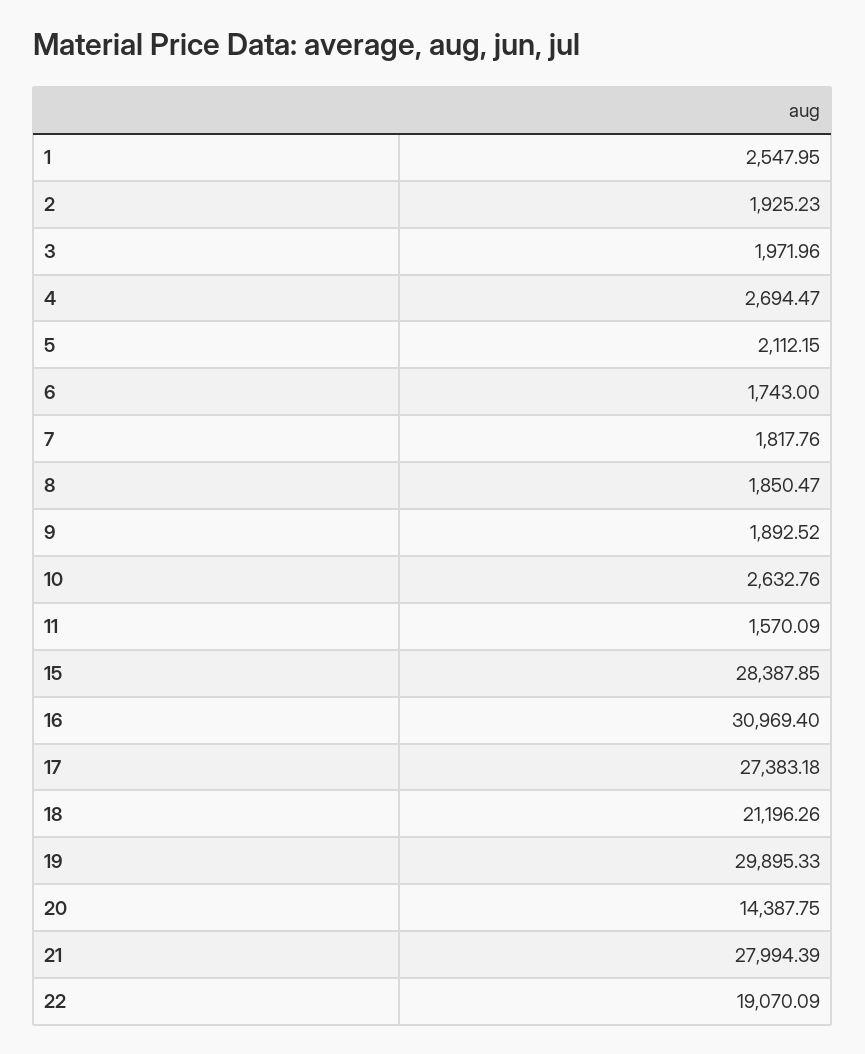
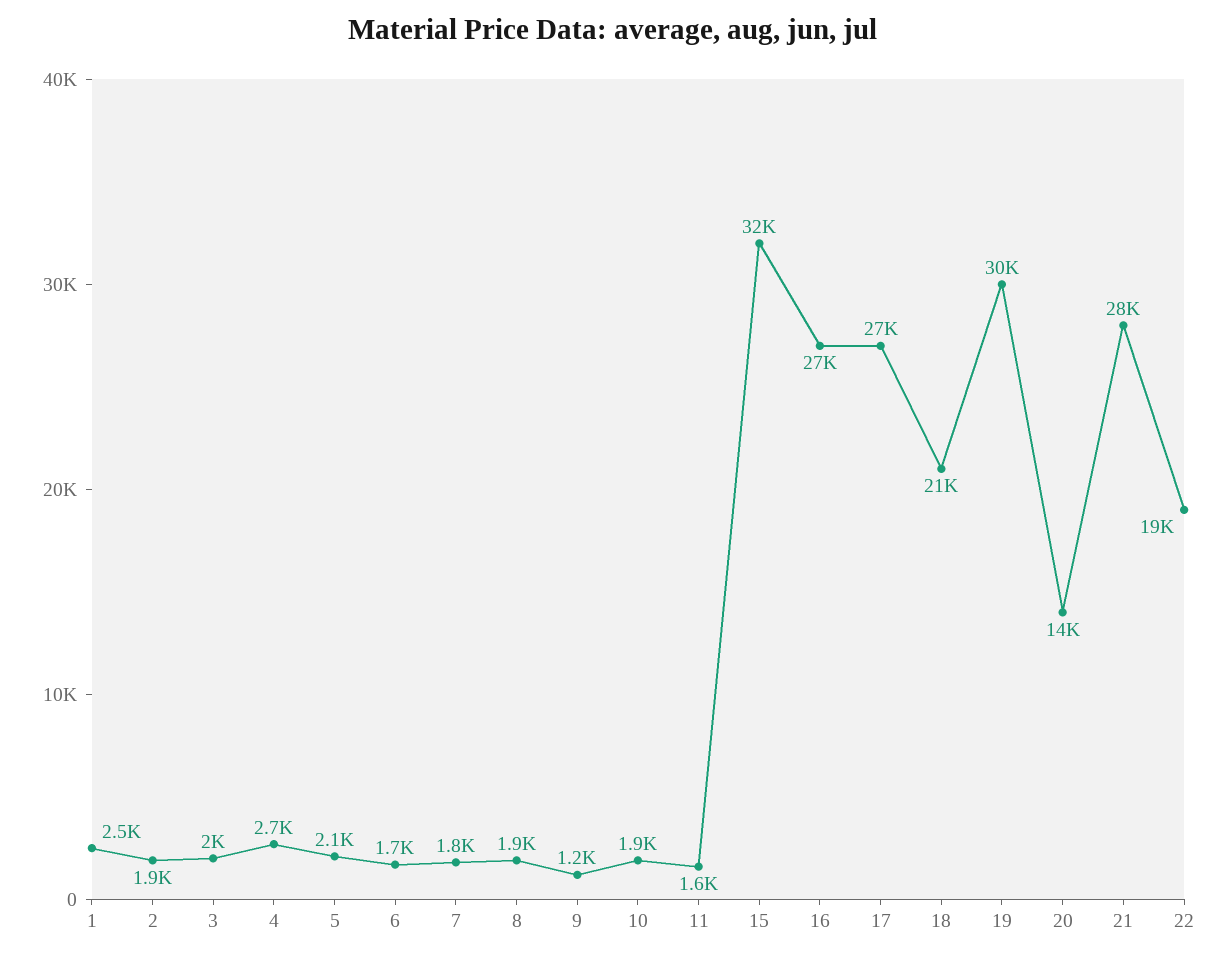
9: 1892.52 -> 1200
10: 2632.76 -> 1900
15: 28387.85 -> 32000
16: 30969.4 -> 27000

